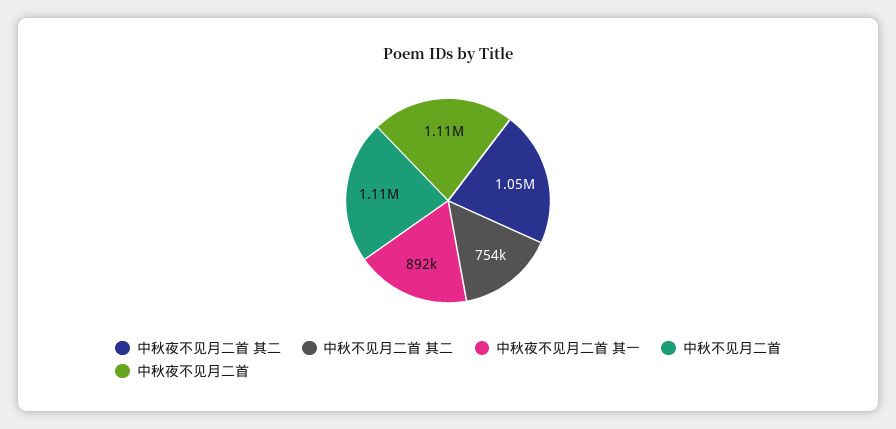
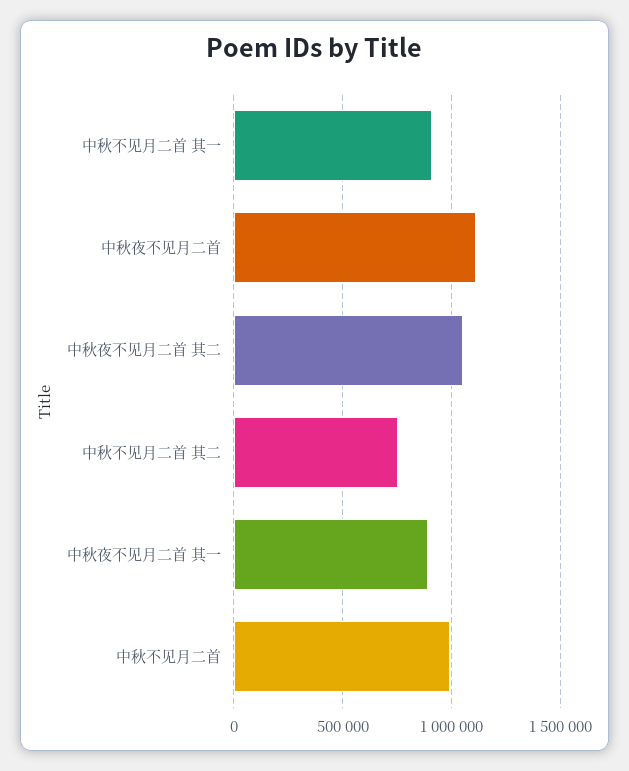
中秋不见月二首: 1110000 -> 1000000
中秋不见月二首 其一: none -> 900000

